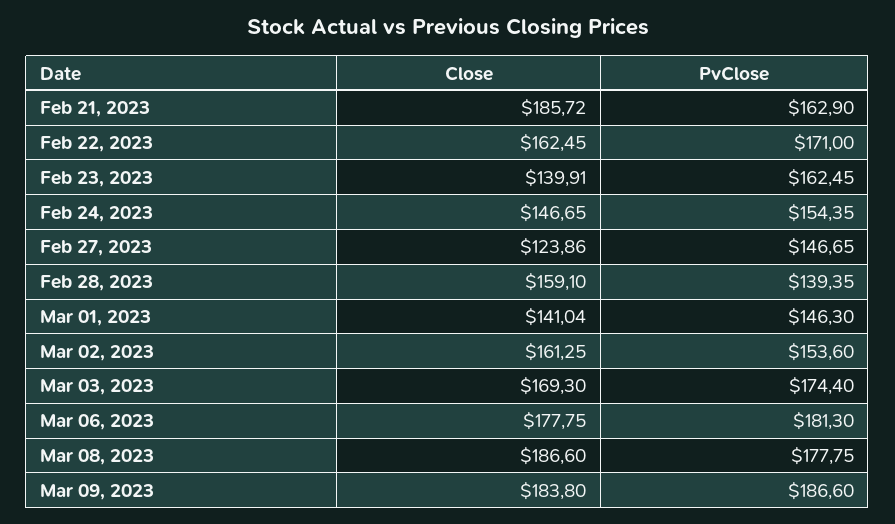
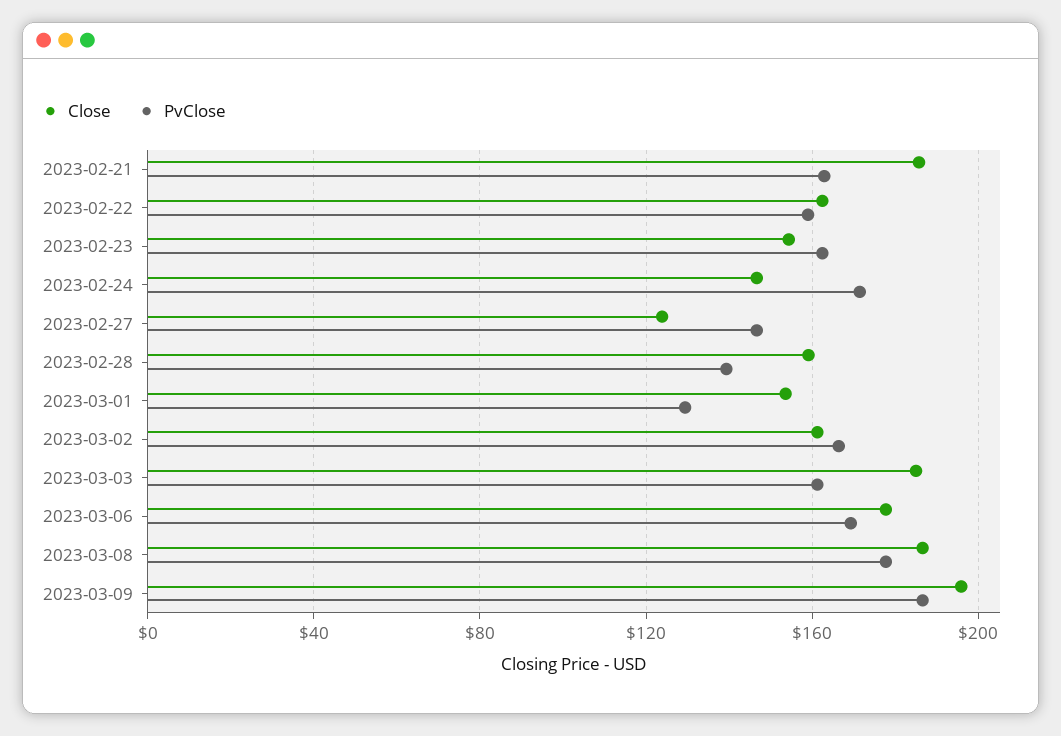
PvClose, Feb 22, 2023: 171 -> 160
Close, Feb 23, 2023: 139.91 -> 155
PvClose, Feb 24, 2023: 154.35 -> 170
Close, Mar 01, 2023: 141.04 -> 155
PvClose, Mar 01, 2023: 146.3 -> 130
PvClose, Mar 02, 2023: 153.6 -> 165
Close, Mar 03, 2023: 169.3 -> 185
PvClose, Mar 03, 2023: 174.4 -> 160
PvClose, Mar 06, 2023: 181.3 -> 170
Close, Mar 09, 2023: 183.8 -> 195

